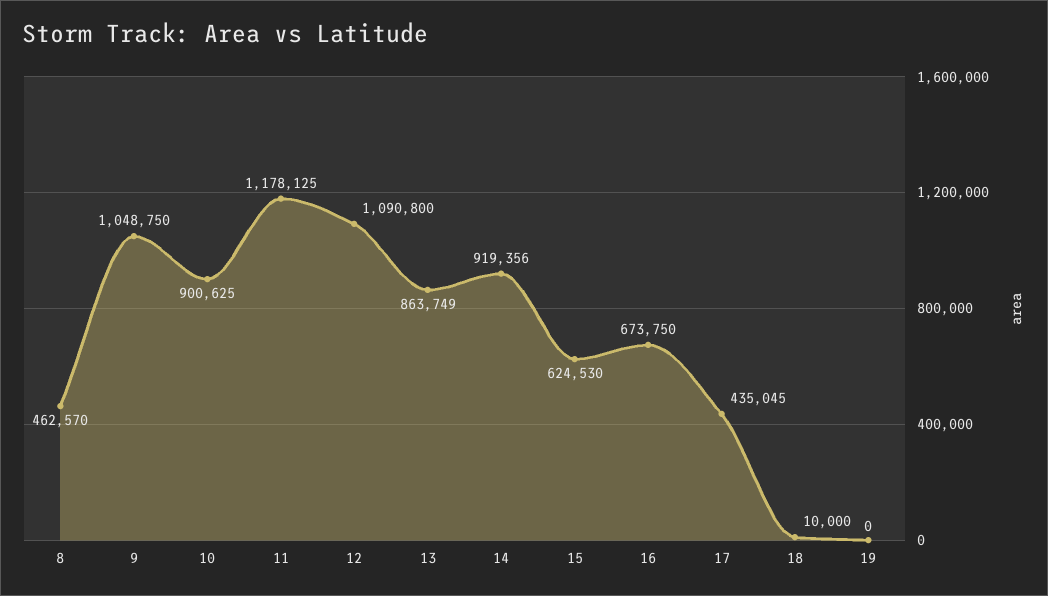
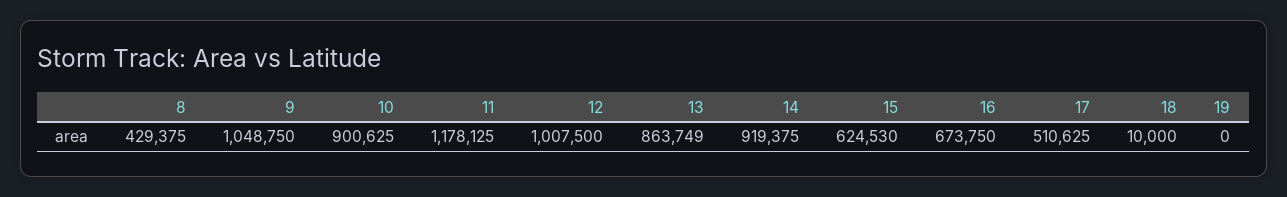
8: 462570 -> 429375
12: 1090800 -> 1007500
14: 919356 -> 919375
17: 435045 -> 510625

